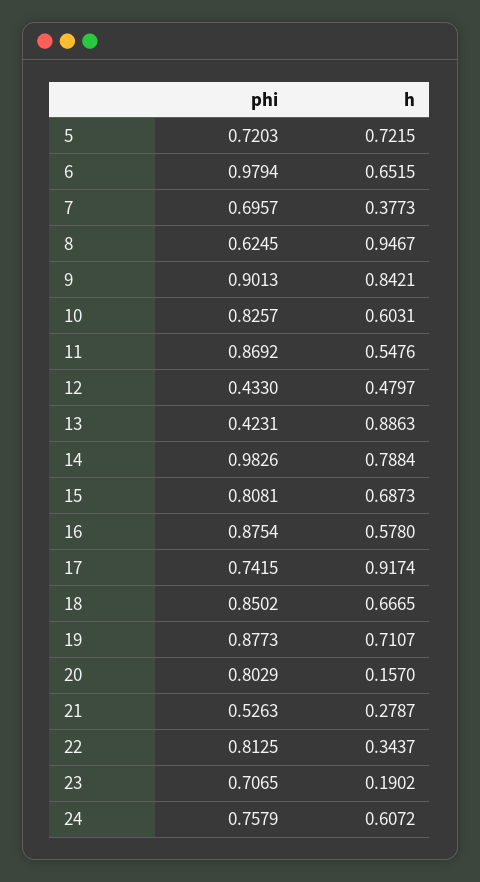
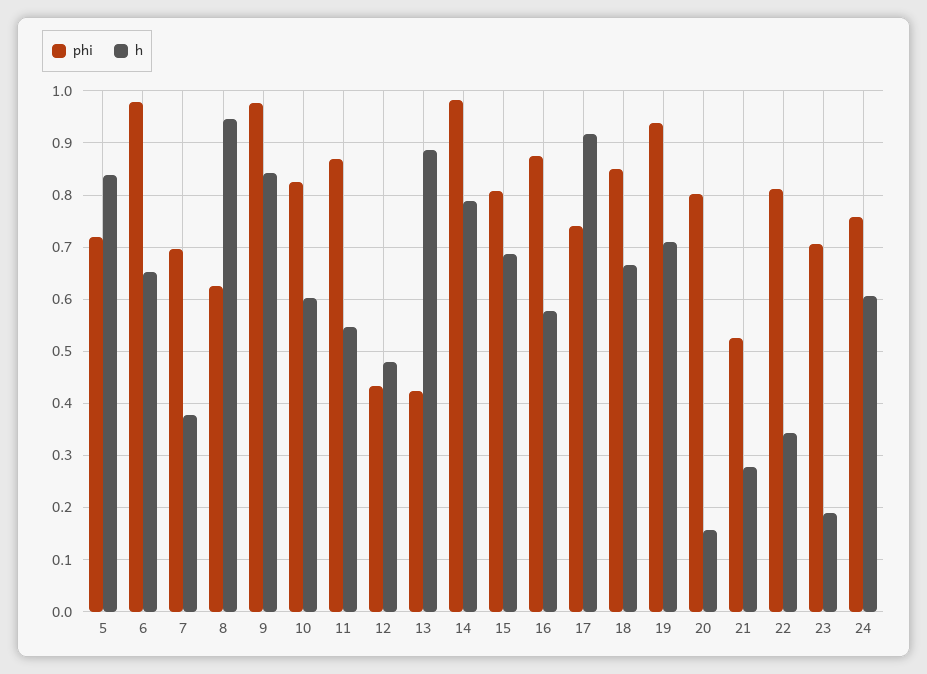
h, 5: 0.7215 -> 0.84
phi, 9: 0.9013 -> 0.98
phi, 19: 0.8773 -> 0.94

